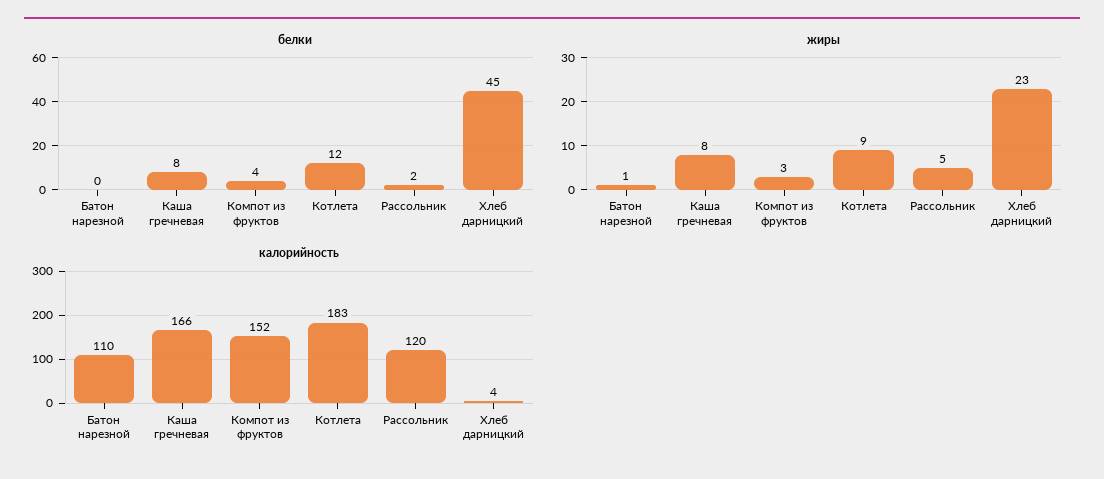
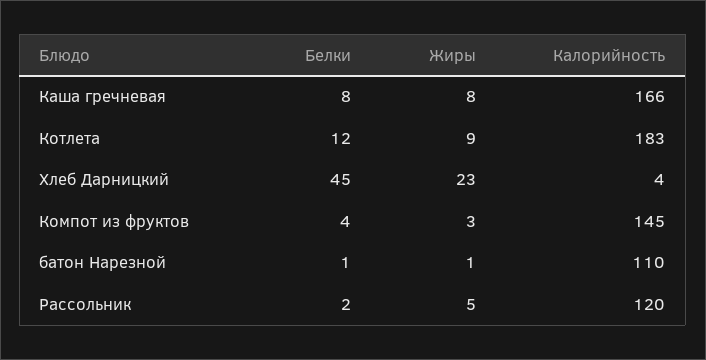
белки, Батон нарезной: 0 -> 1
калорийность, Компот из фруктов: 152 -> 145

